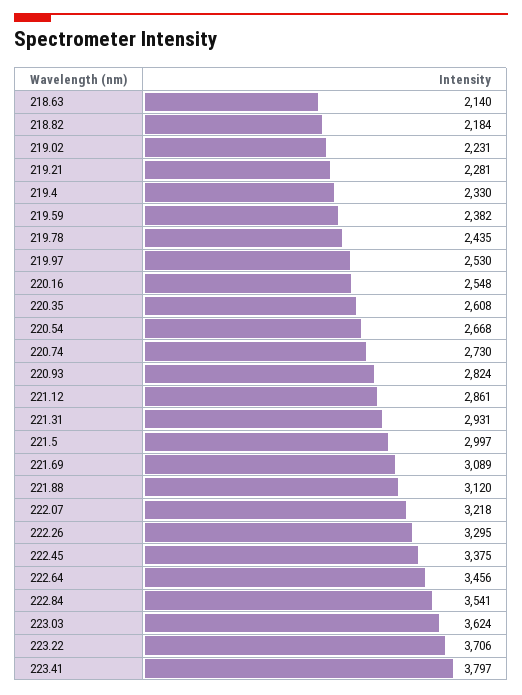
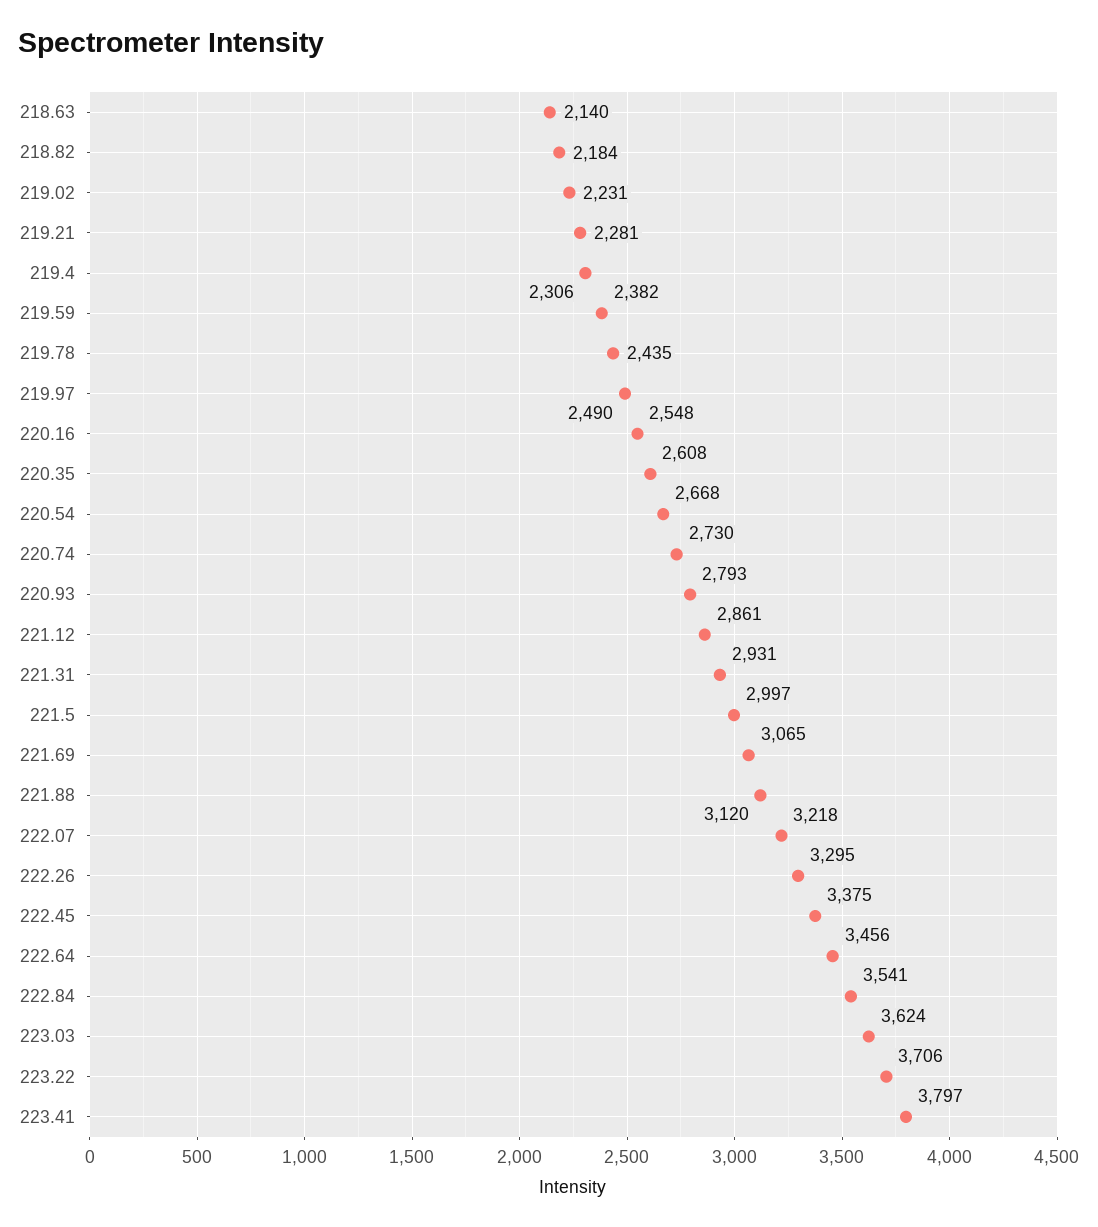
219.4: 2330 -> 2306
219.97: 2530 -> 2490
220.93: 2824 -> 2793
221.69: 3089 -> 3065

